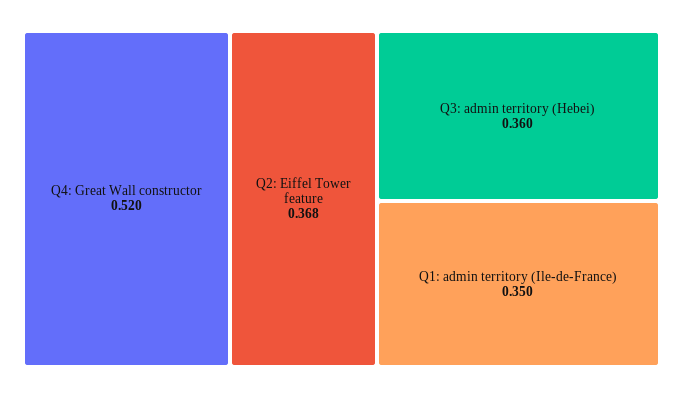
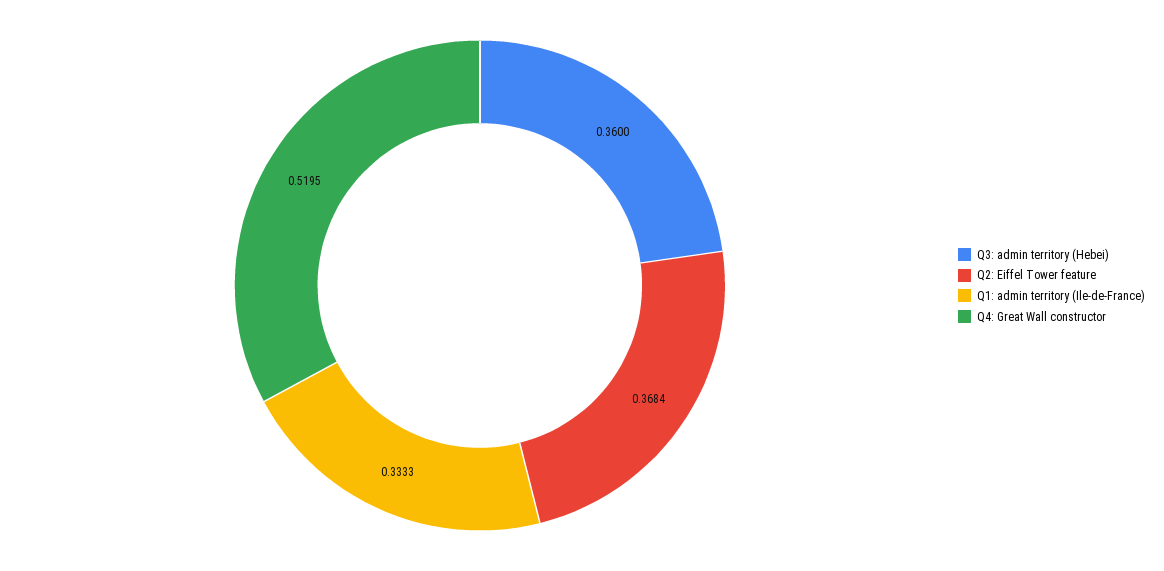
Q1: admin territory (Ile-de-France): 0.35 -> 0.3333

